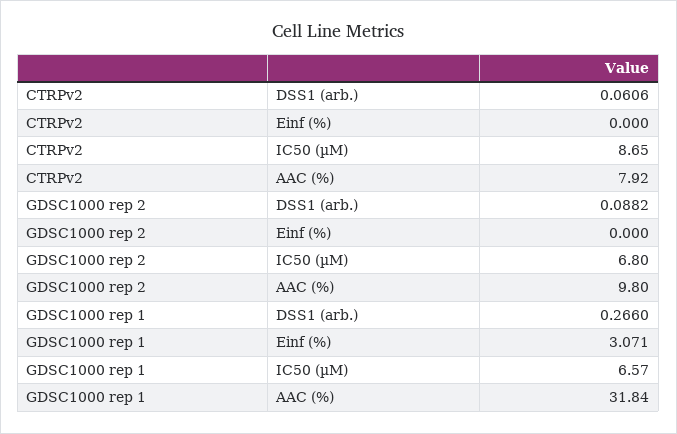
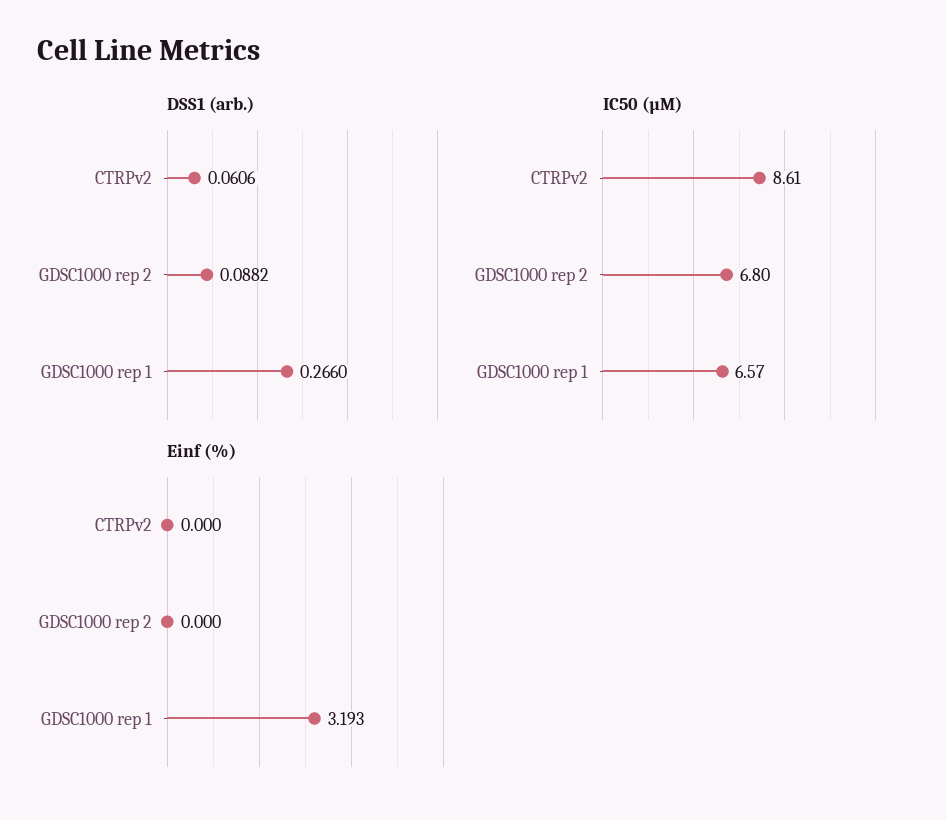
IC50 (µM), CTRPv2: 8.65 -> 8.61
AAC (%), CTRPv2: 7.92 -> none
AAC (%), GDSC1000 rep 2: 9.8 -> none
Einf (%), GDSC1000 rep 1: 3.071 -> 3.193
AAC (%), GDSC1000 rep 1: 31.84 -> none

